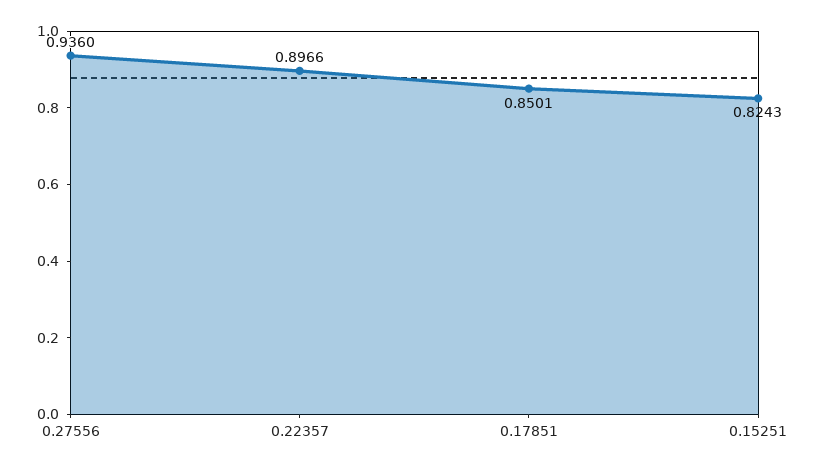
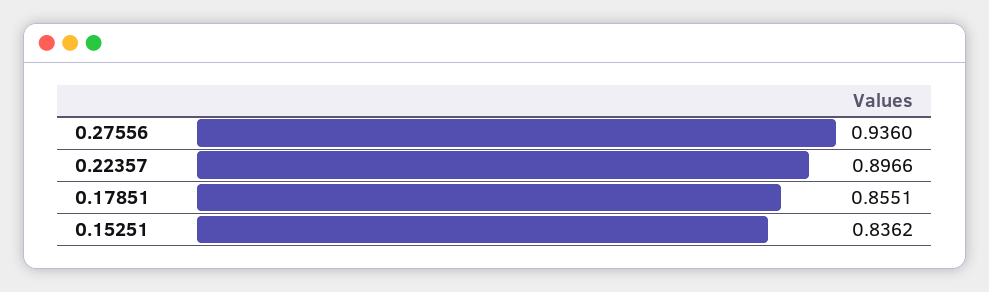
0.17851: 0.8501 -> 0.8551
0.15251: 0.8243 -> 0.8362

